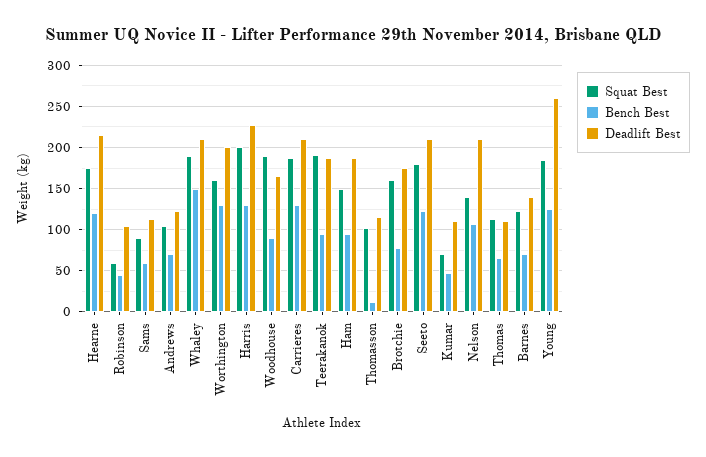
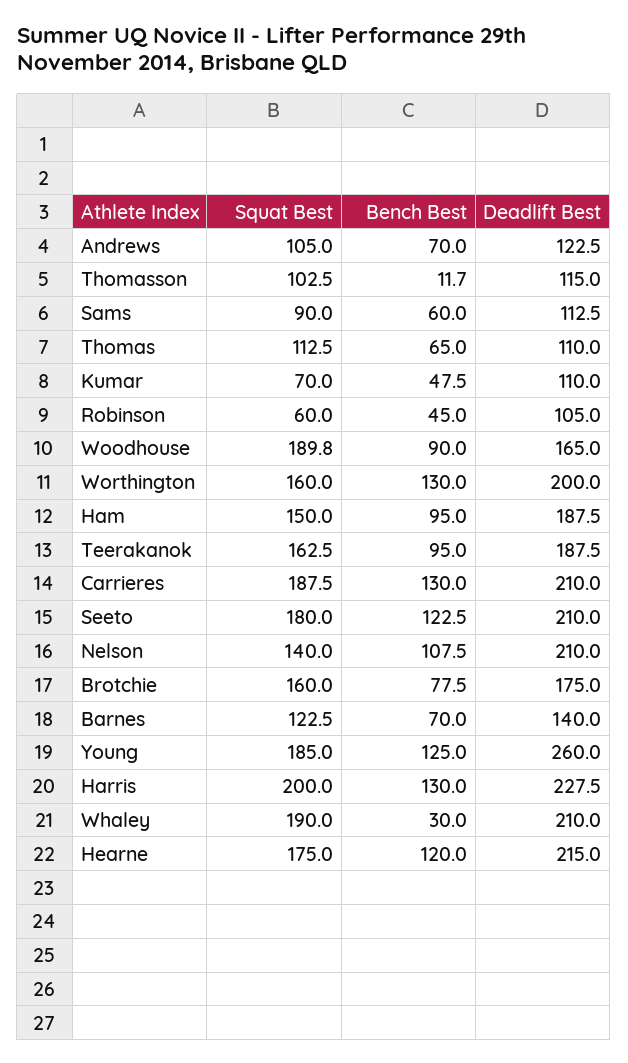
Bench Best, Whaley: 150 -> 30
Squat Best, Teerakanok: 190 -> 162.5

